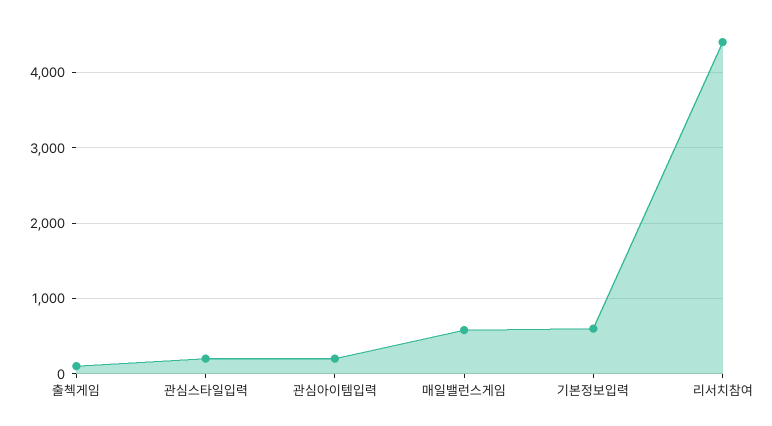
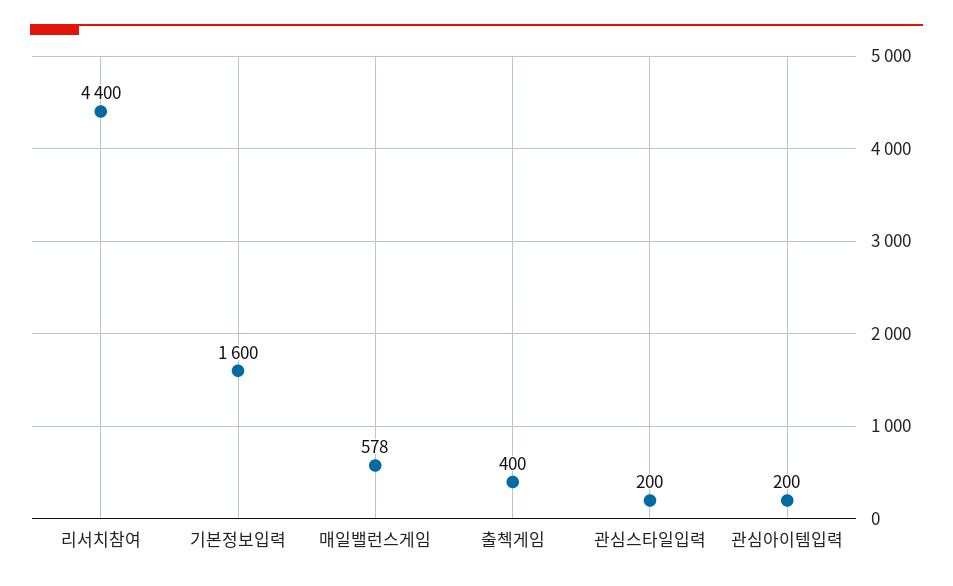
출첵게임: 100 -> 400
기본정보입력: 600 -> 1600

